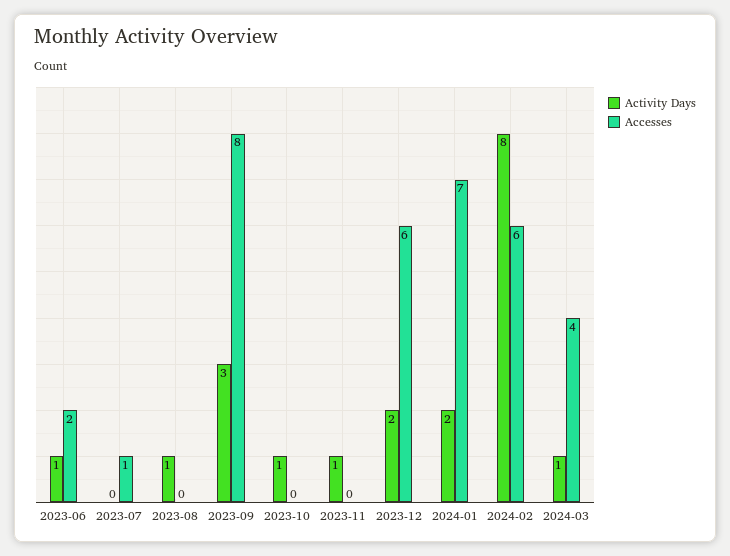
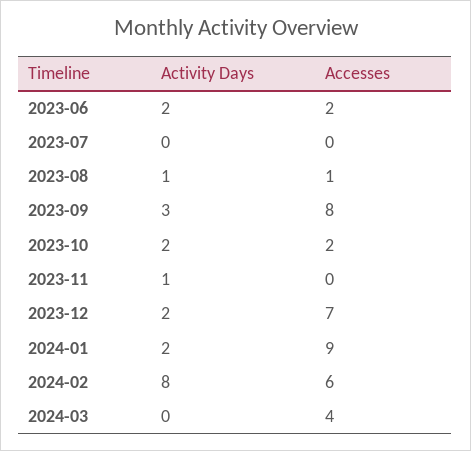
Activity Days, 2023-06: 1 -> 2
Accesses, 2023-07: 1 -> 0
Accesses, 2023-08: 0 -> 1
Activity Days, 2023-10: 1 -> 2
Accesses, 2023-10: 0 -> 2
Accesses, 2023-12: 6 -> 7
Accesses, 2024-01: 7 -> 9
Activity Days, 2024-03: 1 -> 0

